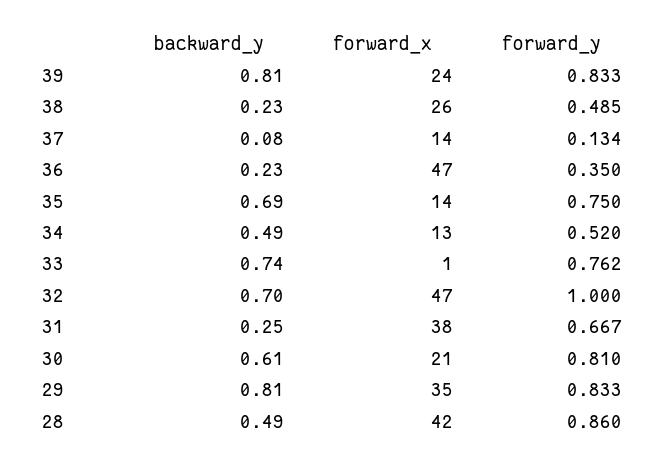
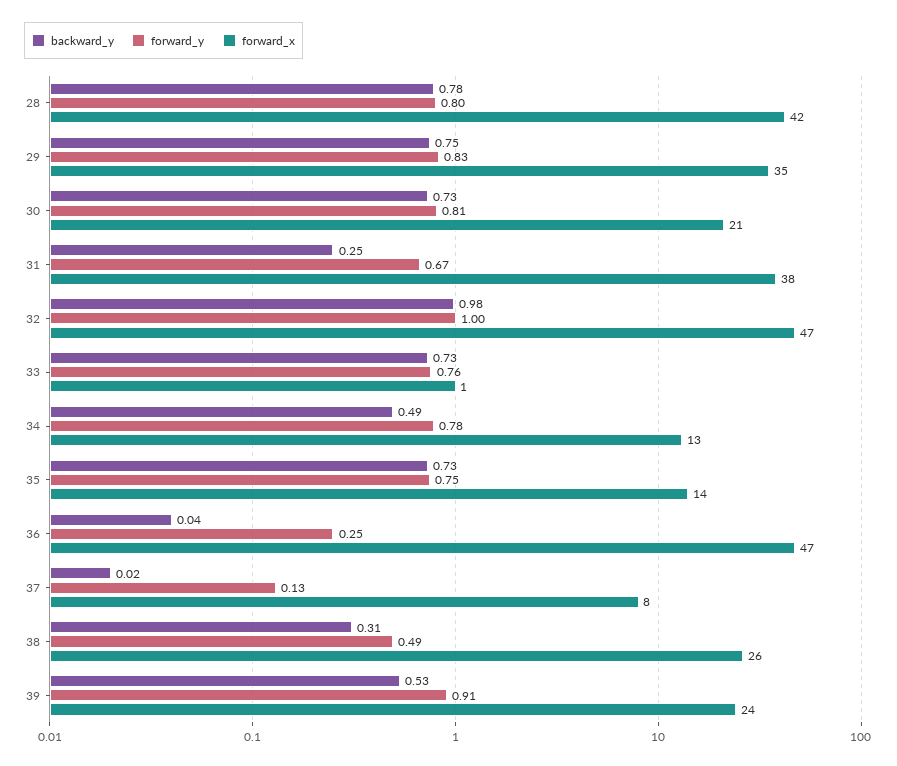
backward_y, 39: 0.81 -> 0.53
forward_y, 39: 0.833 -> 0.91
backward_y, 38: 0.23 -> 0.31
backward_y, 37: 0.08 -> 0.02
forward_x, 37: 14 -> 8
backward_y, 36: 0.23 -> 0.04
forward_y, 36: 0.35 -> 0.25
backward_y, 35: 0.69 -> 0.73
forward_y, 34: 0.52 -> 0.78
backward_y, 33: 0.74 -> 0.73
backward_y, 32: 0.7 -> 0.98
backward_y, 30: 0.61 -> 0.73
backward_y, 29: 0.81 -> 0.75
backward_y, 28: 0.49 -> 0.78
forward_y, 28: 0.86 -> 0.8

